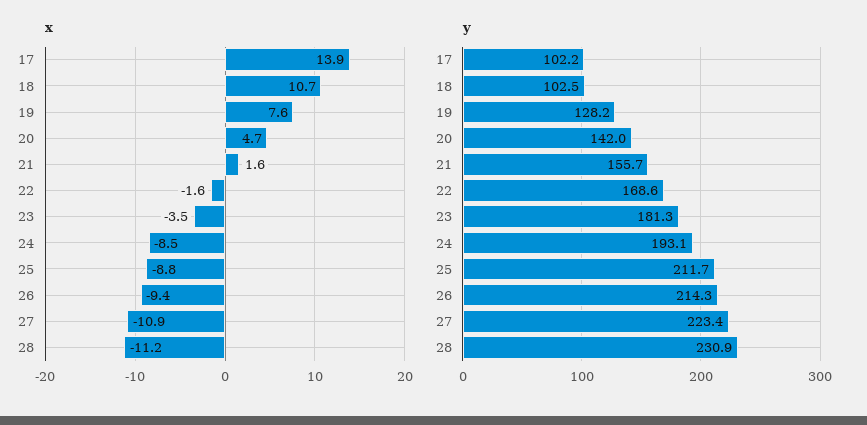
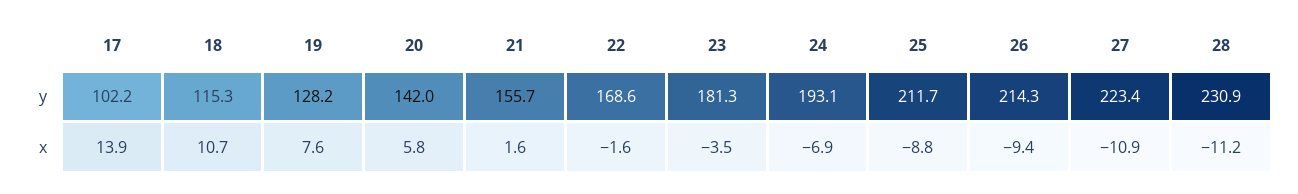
x, 20: 4.7 -> 5.8
x, 24: -8.5 -> -6.9
y, 18: 102.5 -> 115.3

